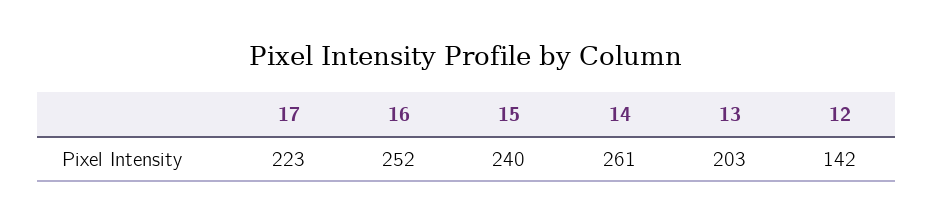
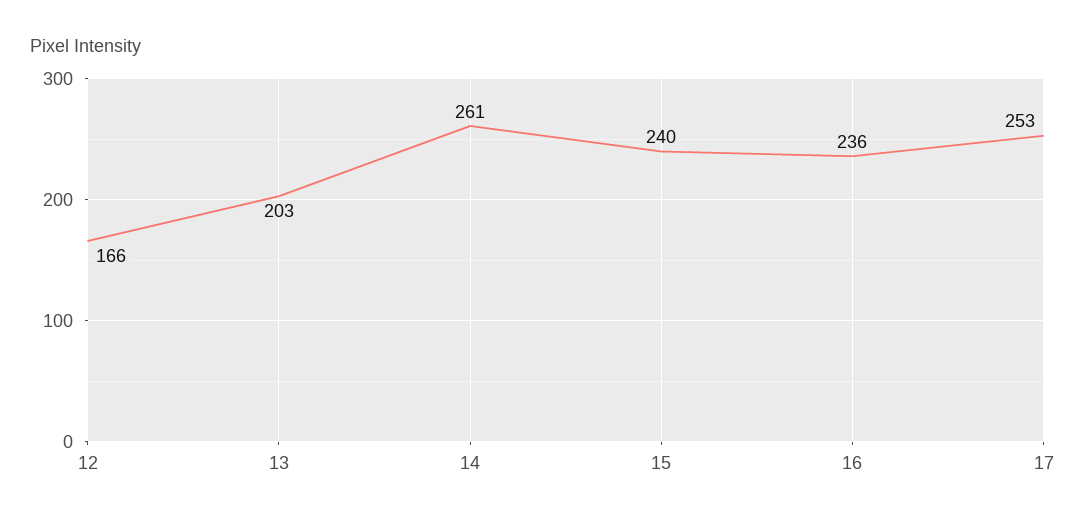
17: 223 -> 253
16: 252 -> 236
12: 142 -> 166

